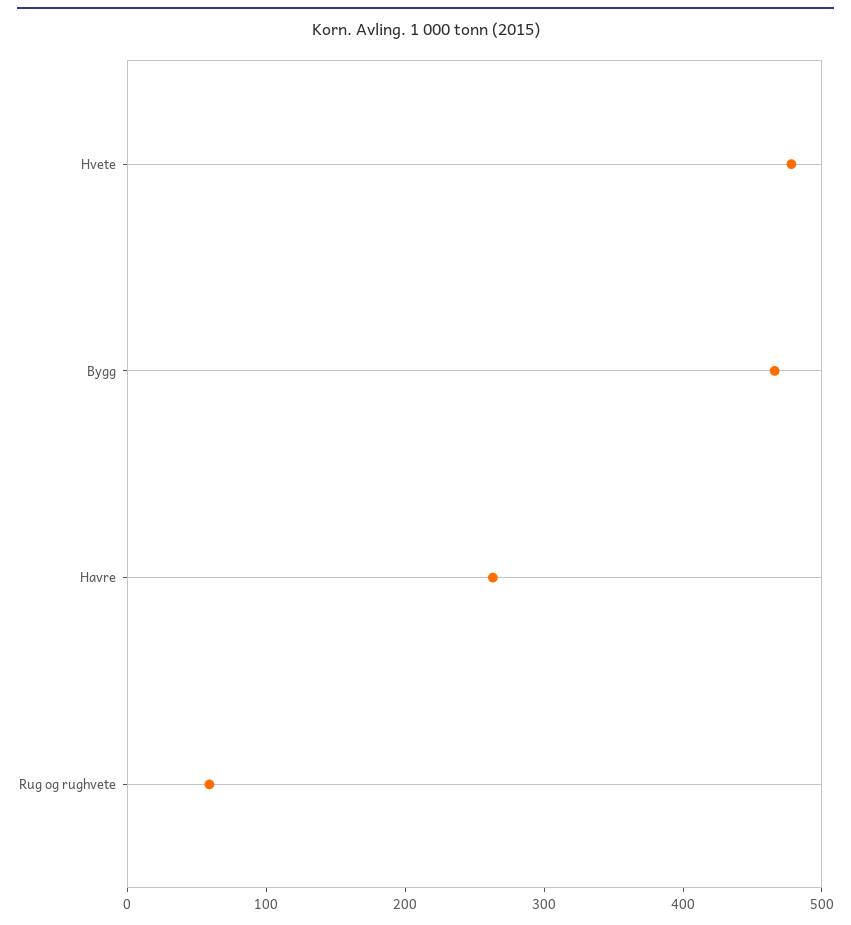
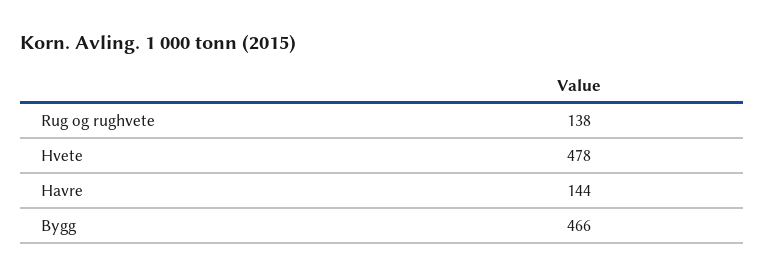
Havre: 260 -> 144
Rug og rughvete: 60 -> 138

